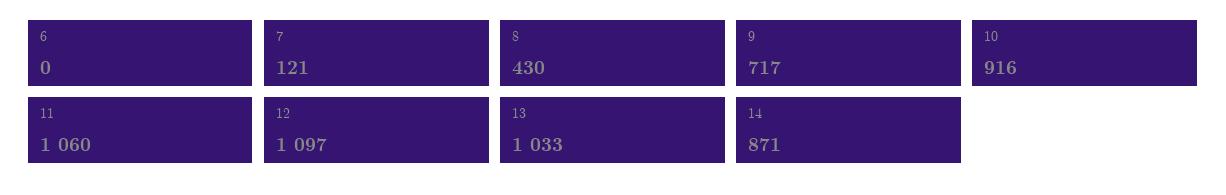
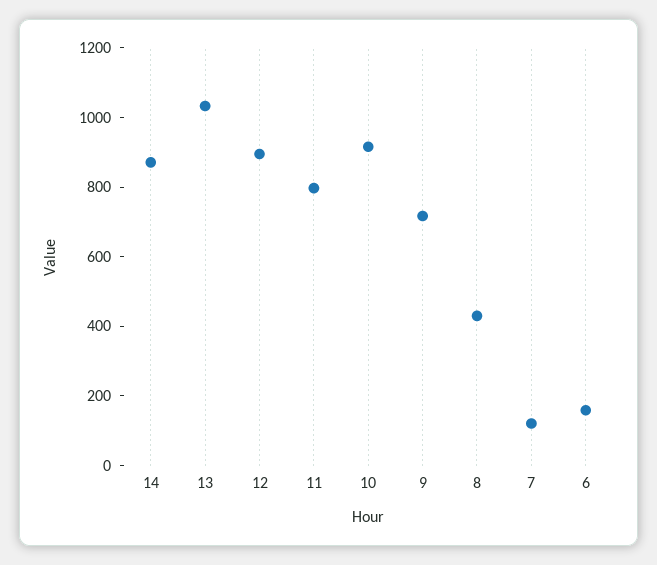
6: 0 -> 150
11: 1060 -> 800
12: 1097 -> 900

